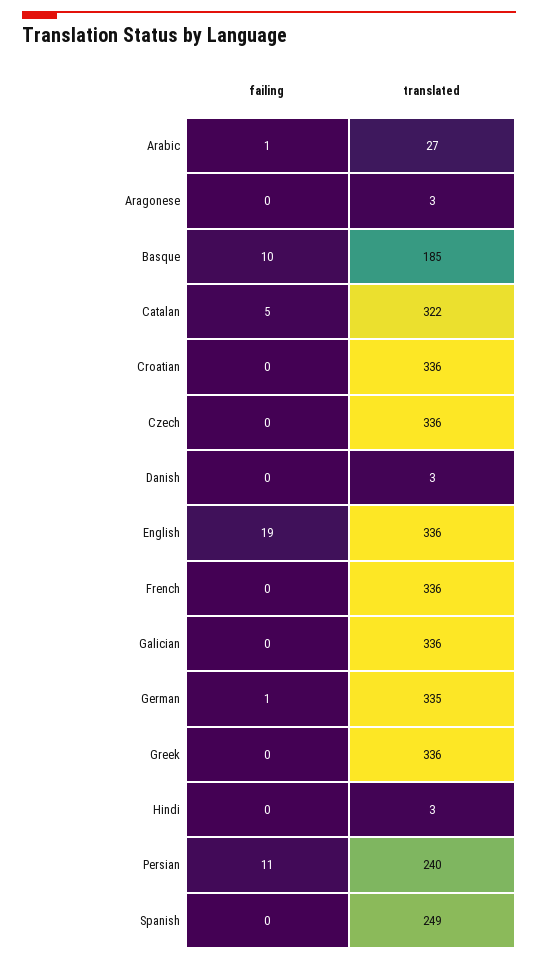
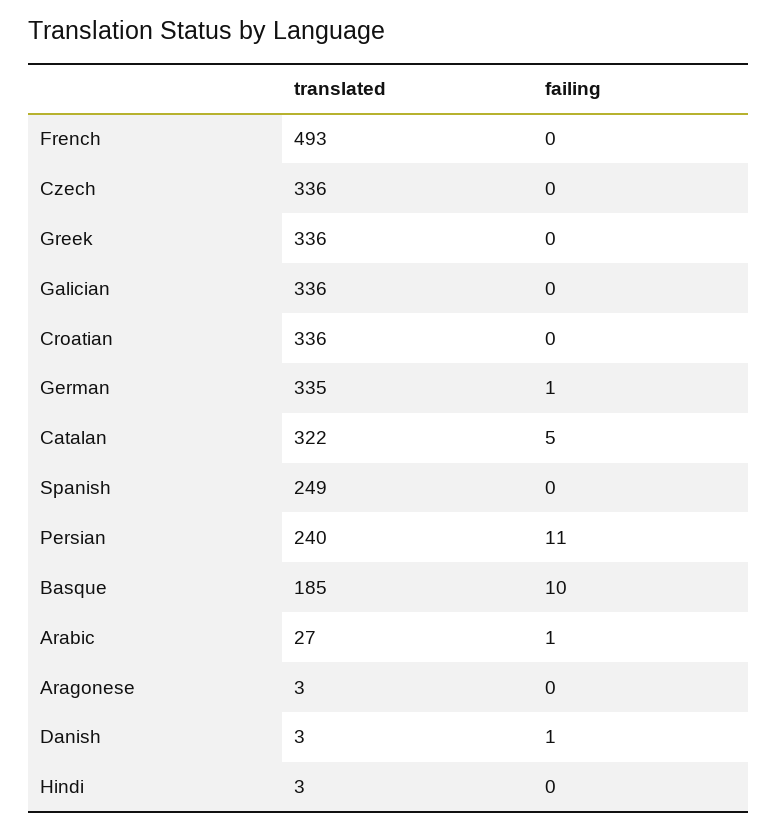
failing, Danish: 0 -> 1
failing, English: 19 -> none
translated, English: 336 -> none
translated, French: 336 -> 493

